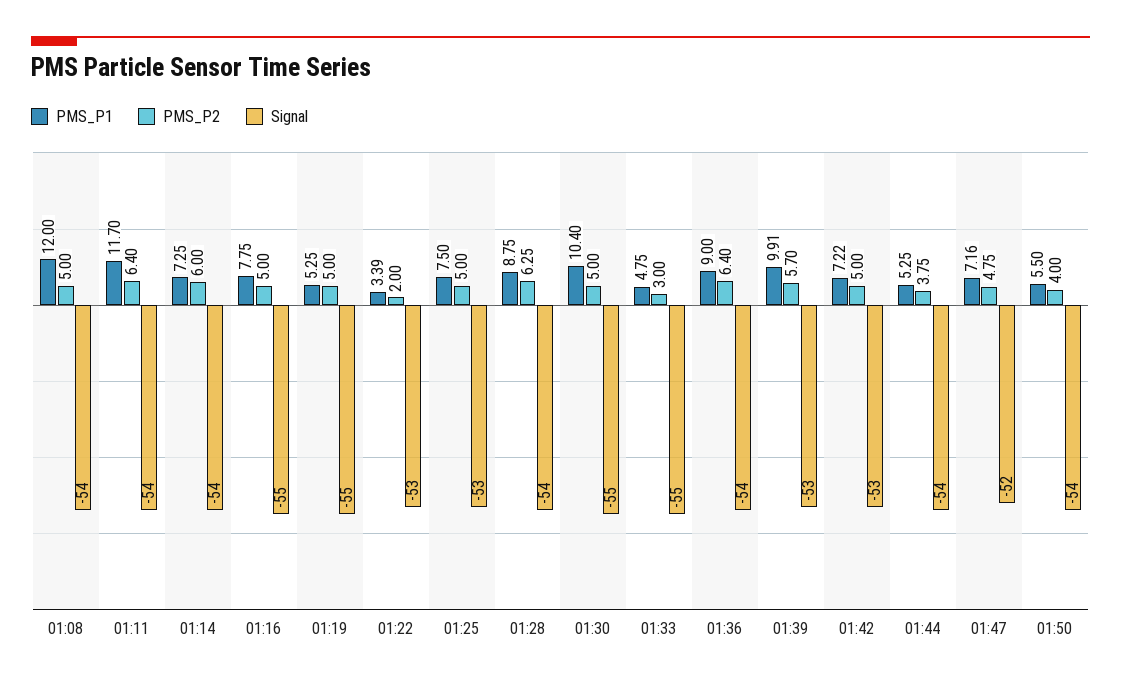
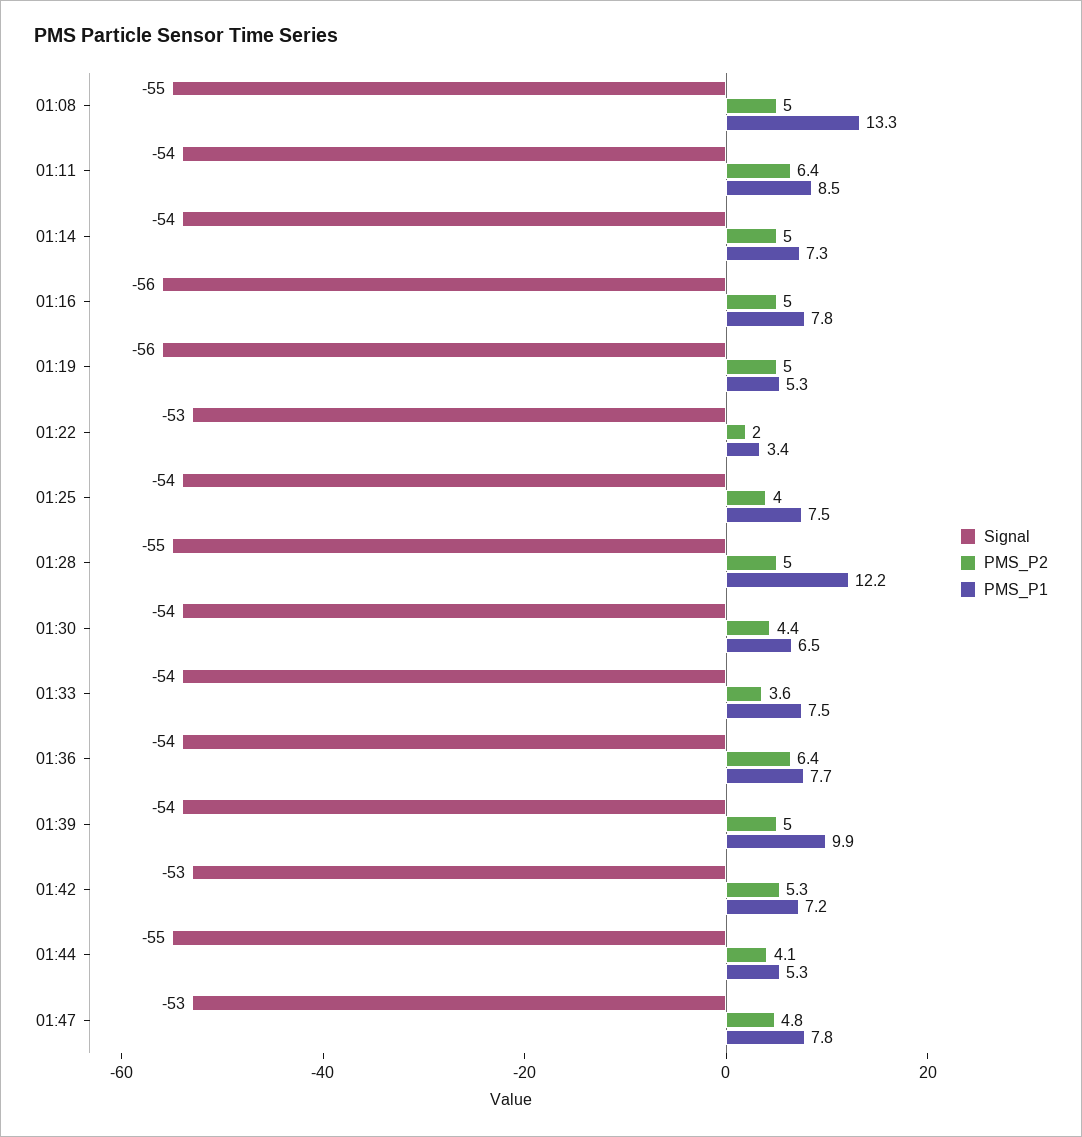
PMS_P1, 01:08: 12 -> 13.3
Signal, 01:08: -54 -> -55
PMS_P1, 01:11: 11.7 -> 8.5
PMS_P2, 01:14: 6 -> 5
Signal, 01:16: -55 -> -56
Signal, 01:19: -55 -> -56
PMS_P2, 01:25: 5 -> 4
Signal, 01:25: -53 -> -54
PMS_P1, 01:28: 8.75 -> 12.2
PMS_P2, 01:28: 6.25 -> 5
Signal, 01:28: -54 -> -55
PMS_P1, 01:30: 10.4 -> 6.5
PMS_P2, 01:30: 5 -> 4.4
Signal, 01:30: -55 -> -54
PMS_P1, 01:33: 4.75 -> 7.5
PMS_P2, 01:33: 3 -> 3.6
Signal, 01:33: -55 -> -54
PMS_P1, 01:36: 9 -> 7.7
PMS_P2, 01:39: 5.7 -> 5
Signal, 01:39: -53 -> -54
PMS_P2, 01:42: 5 -> 5.3
PMS_P2, 01:44: 3.75 -> 4.1
Signal, 01:44: -54 -> -55
PMS_P1, 01:47: 7.16 -> 7.8
Signal, 01:47: -52 -> -53
PMS_P1, 01:50: 5.5 -> none
PMS_P2, 01:50: 4 -> none
Signal, 01:50: -54 -> none

